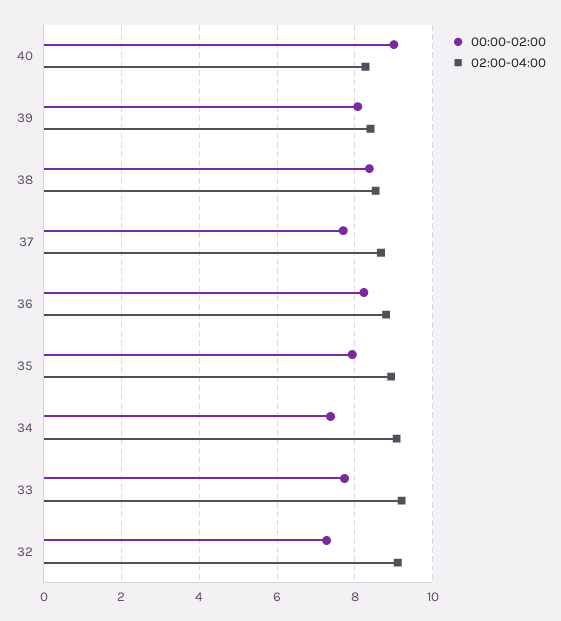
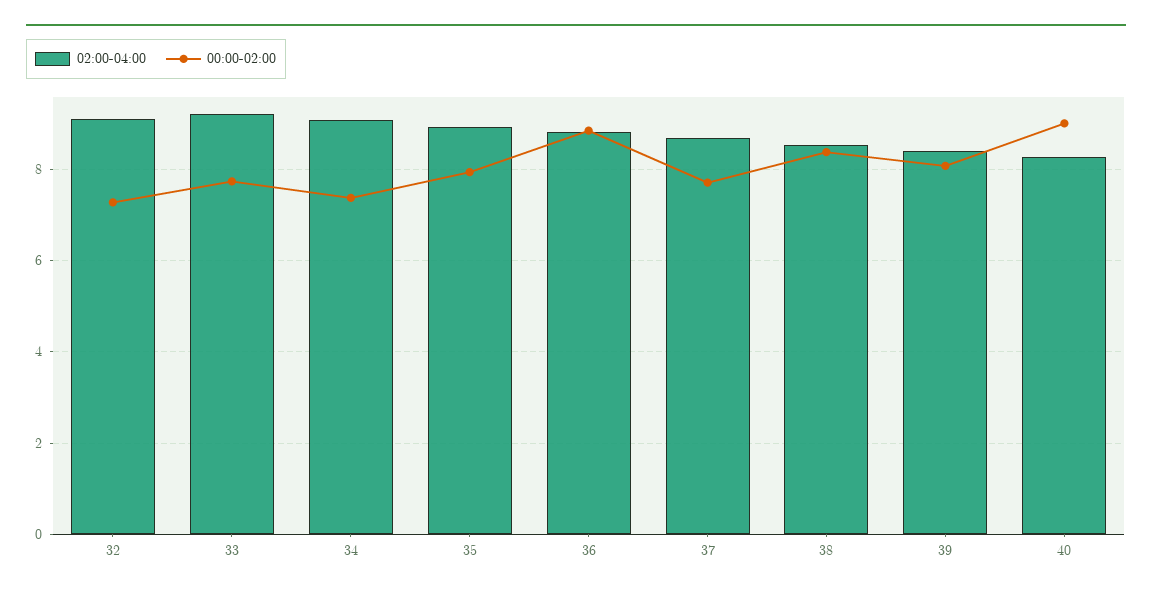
00:00-02:00, 36: 8.2 -> 8.8

